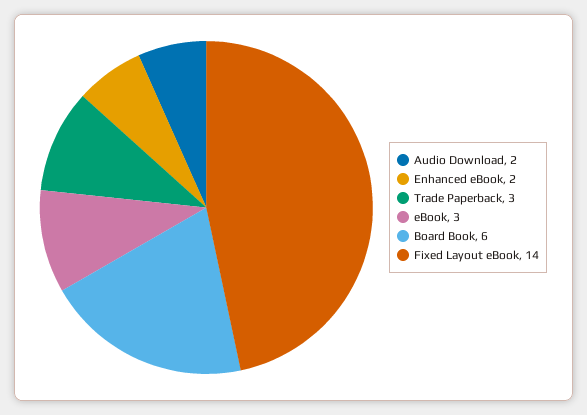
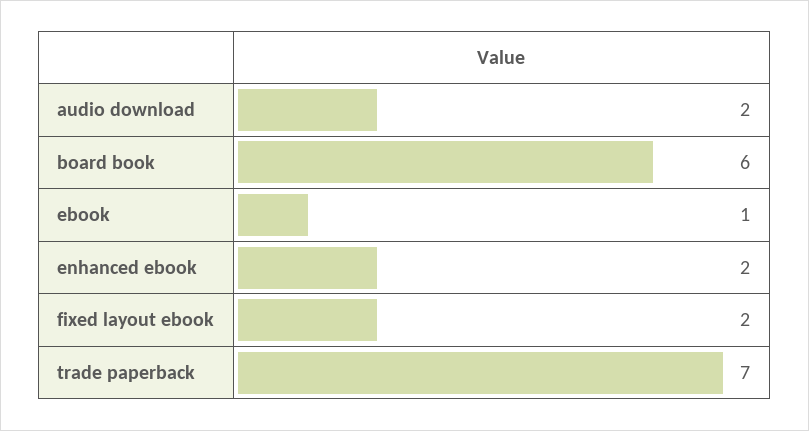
Trade Paperback: 3 -> 7
eBook: 3 -> 1
Fixed Layout eBook: 14 -> 2

